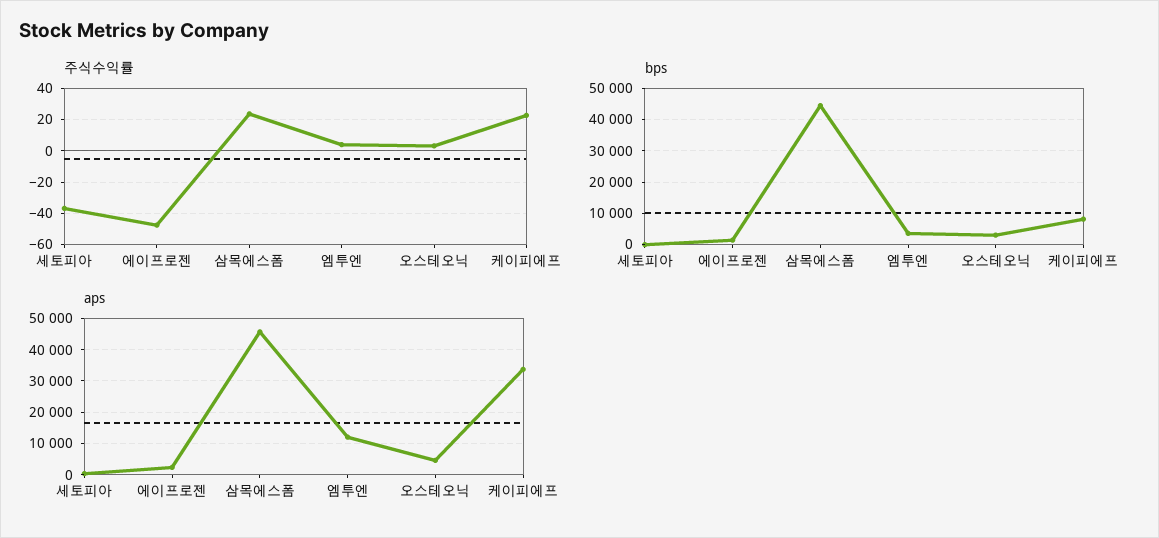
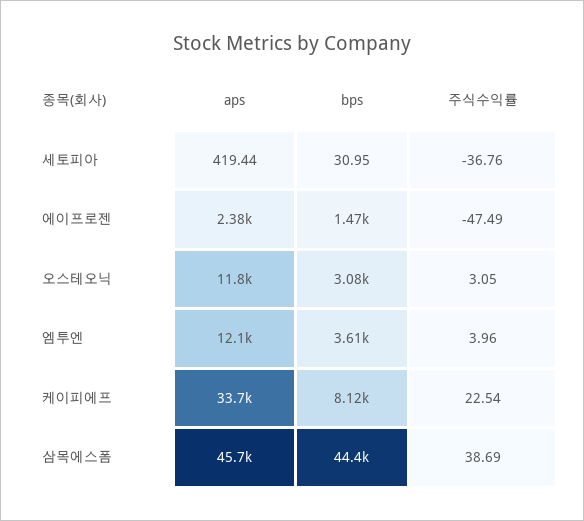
주식수익률, 삼목에스폼: 25 -> 38.69
aps, 오스테오닉: 4000 -> 11800

